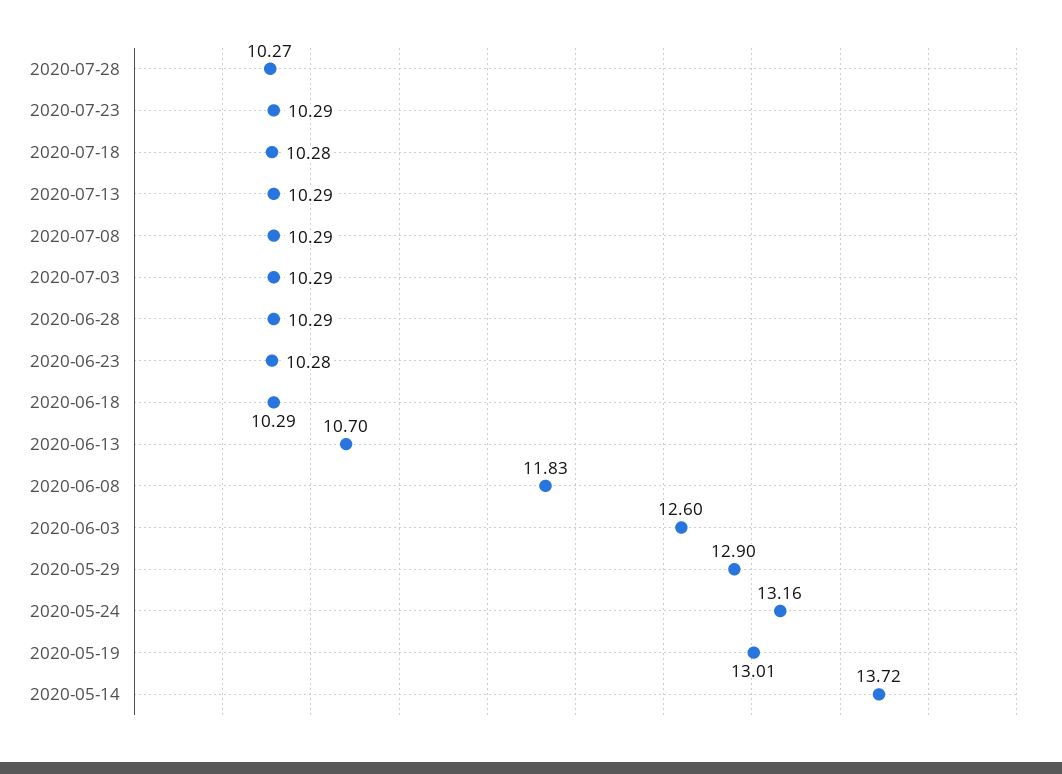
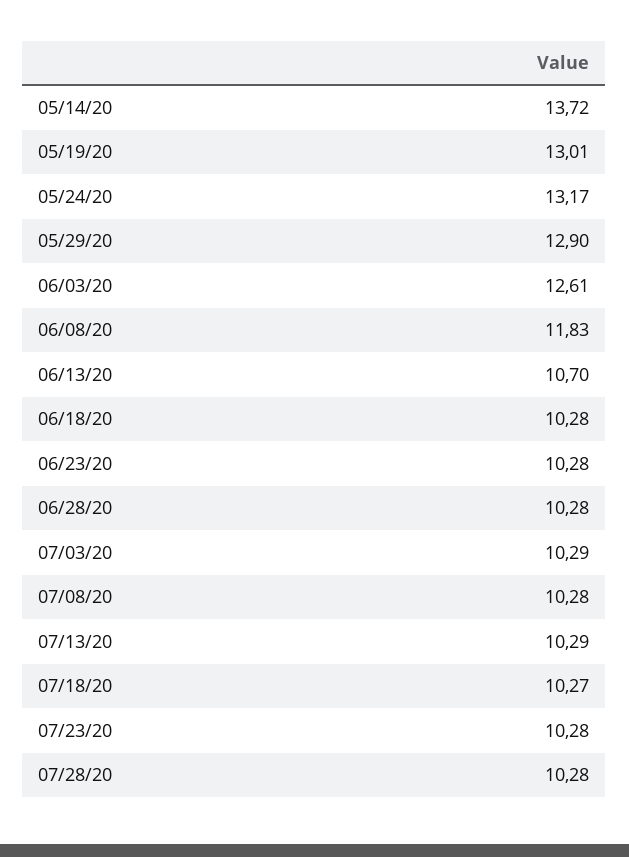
2020-07-28: 10.27 -> 10.28
2020-07-23: 10.29 -> 10.28
2020-07-18: 10.28 -> 10.27
2020-07-08: 10.29 -> 10.28
2020-06-28: 10.29 -> 10.28
2020-06-18: 10.29 -> 10.28
2020-06-03: 12.6 -> 12.61
2020-05-24: 13.16 -> 13.17

